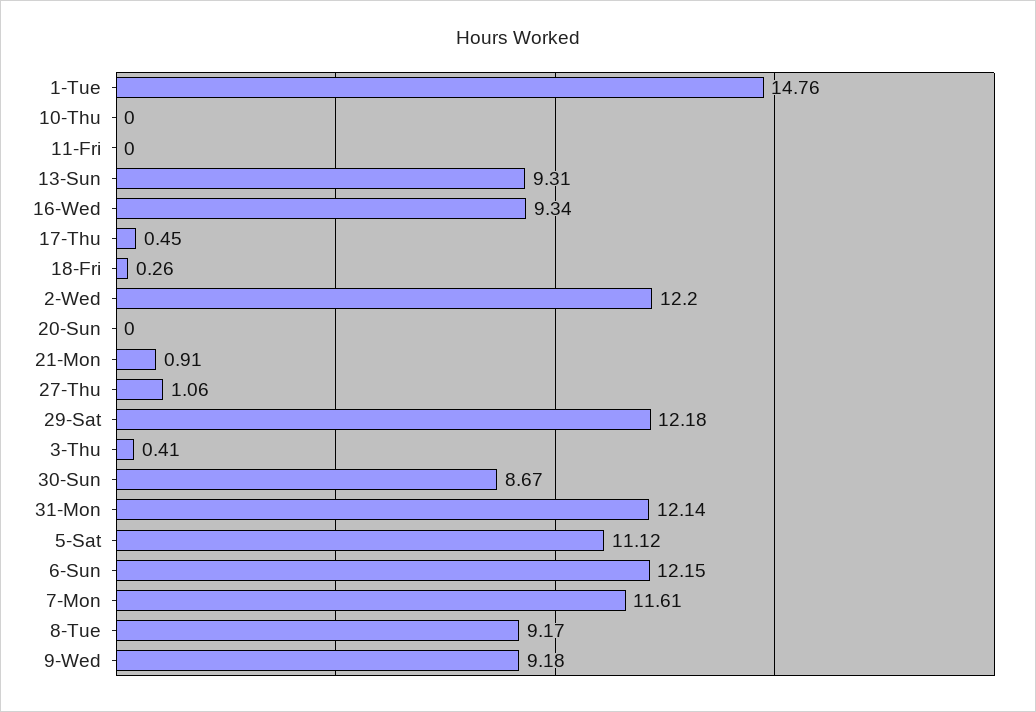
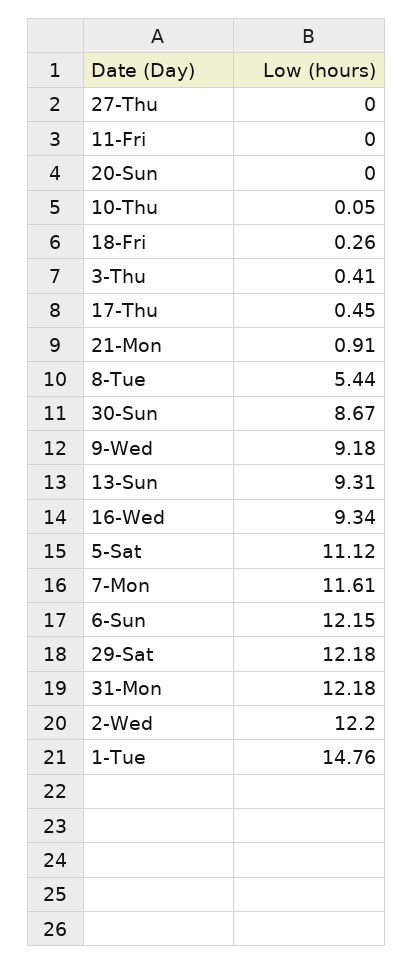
10-Thu: 0 -> 0.05
27-Thu: 1.06 -> 0
31-Mon: 12.14 -> 12.18
8-Tue: 9.17 -> 5.44

